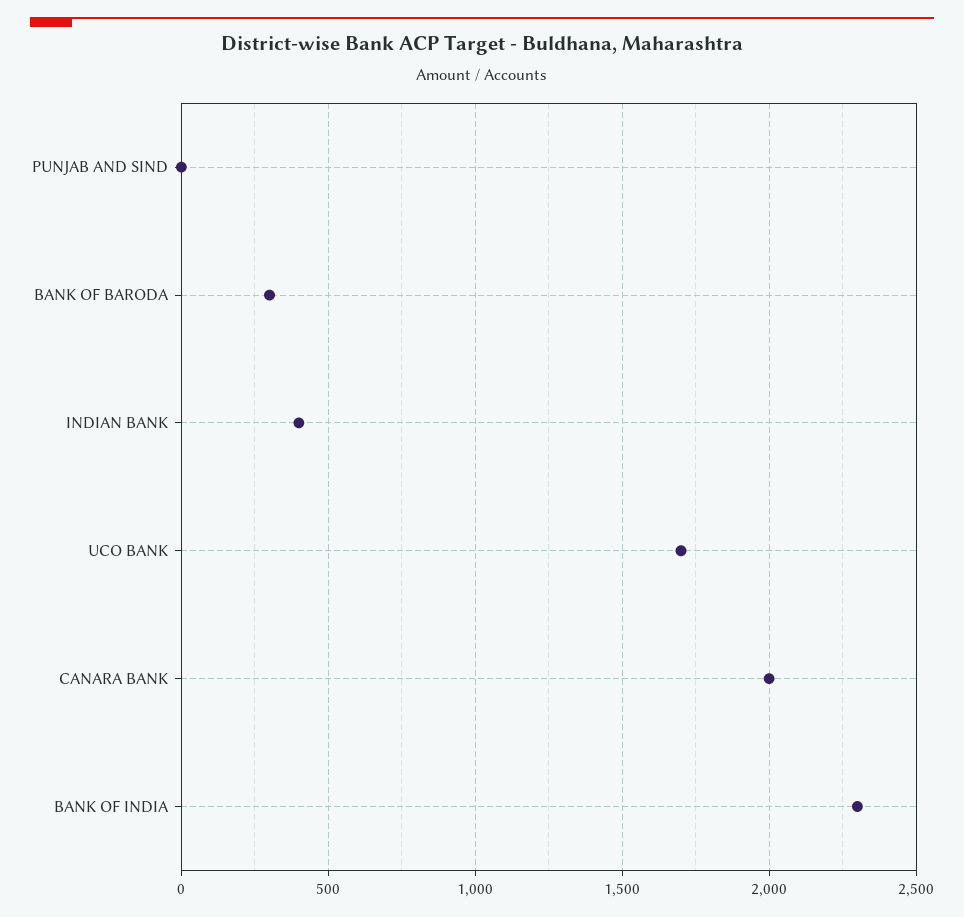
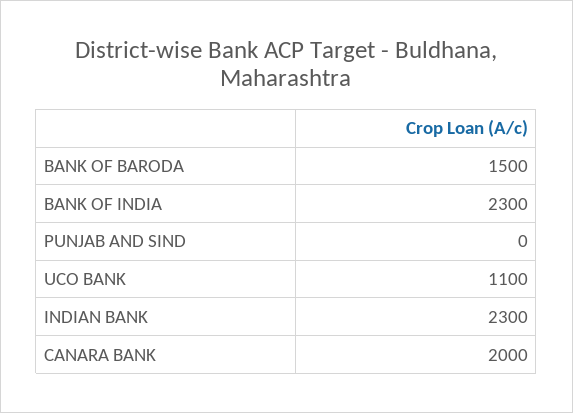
BANK OF BARODA: 300 -> 1500
INDIAN BANK: 400 -> 2300
UCO BANK: 1700 -> 1100

